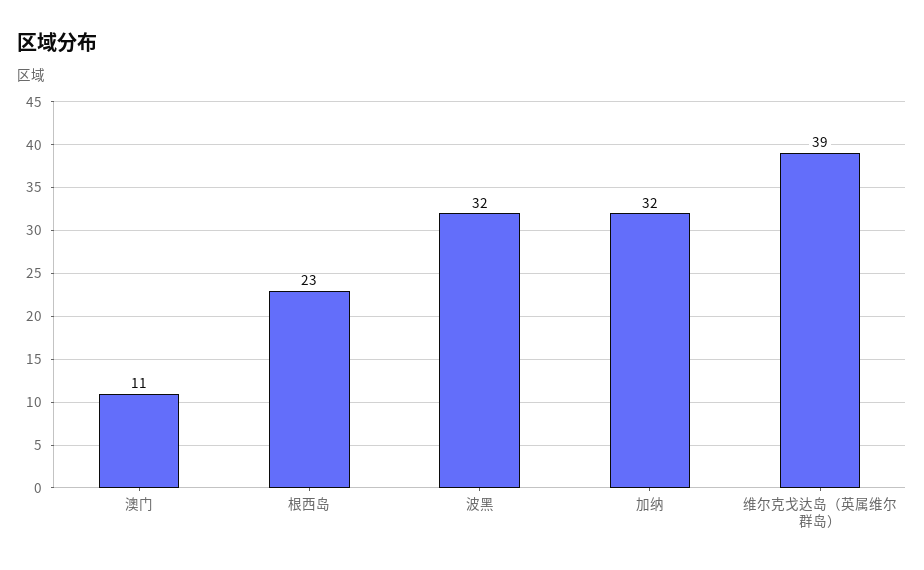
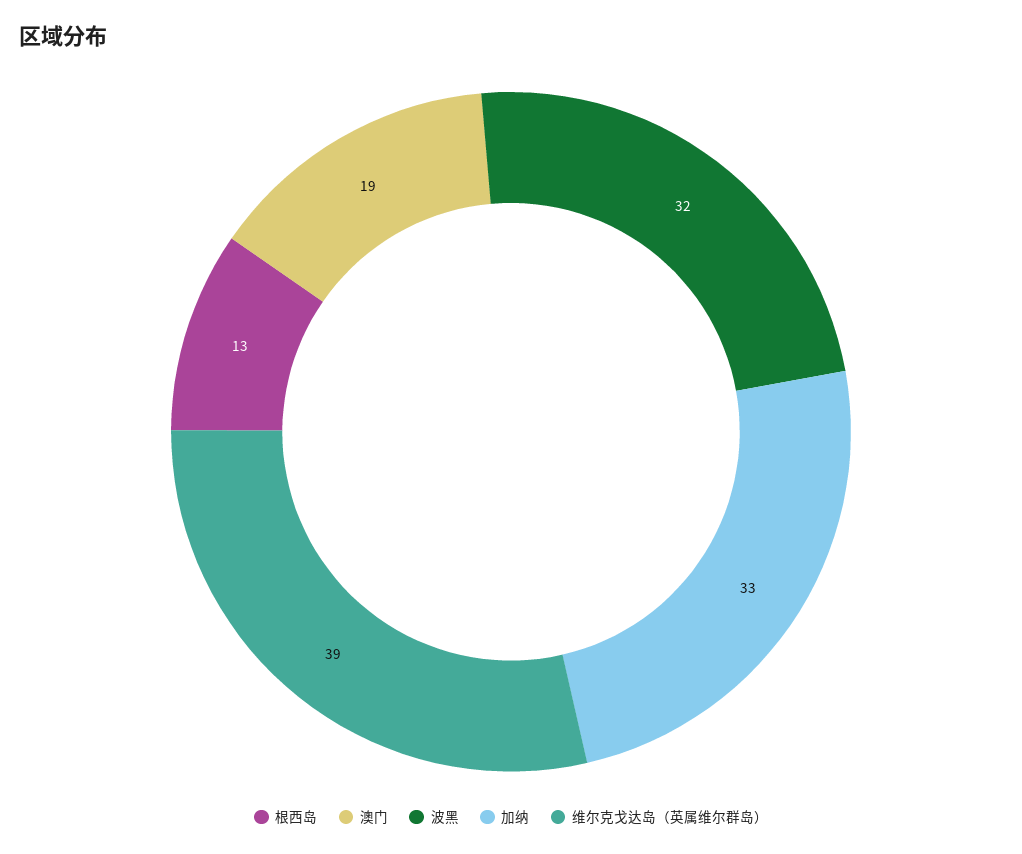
澳门: 11 -> 19
根西岛: 23 -> 13
加纳: 32 -> 33

